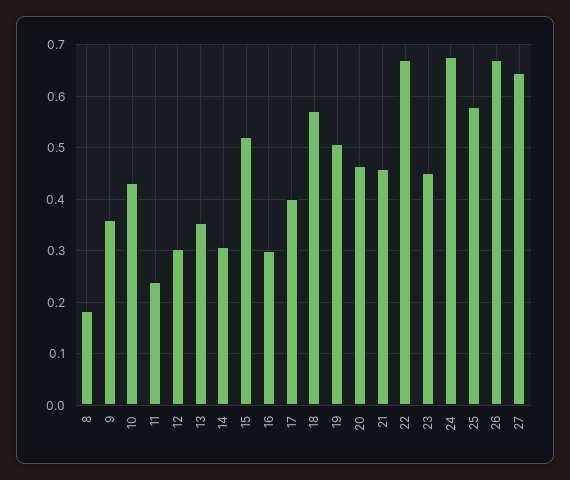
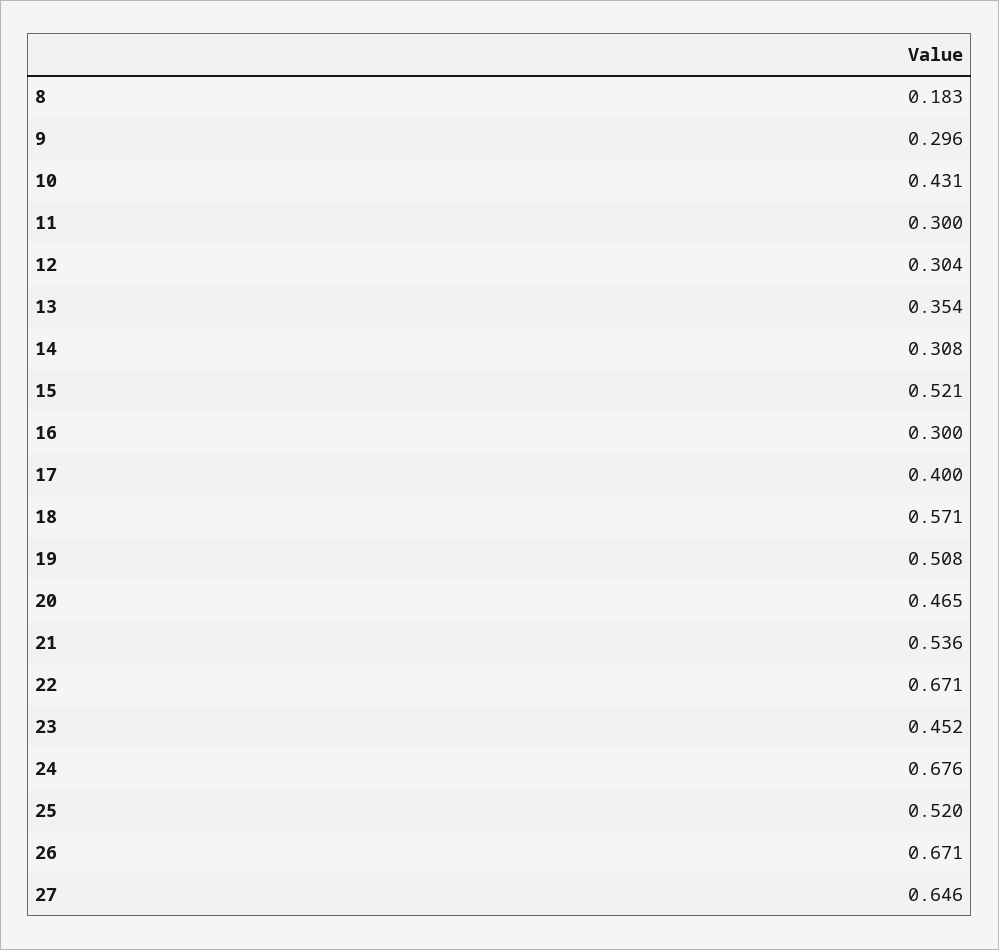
9: 0.36 -> 0.296
11: 0.24 -> 0.3
21: 0.46 -> 0.536
25: 0.58 -> 0.52

